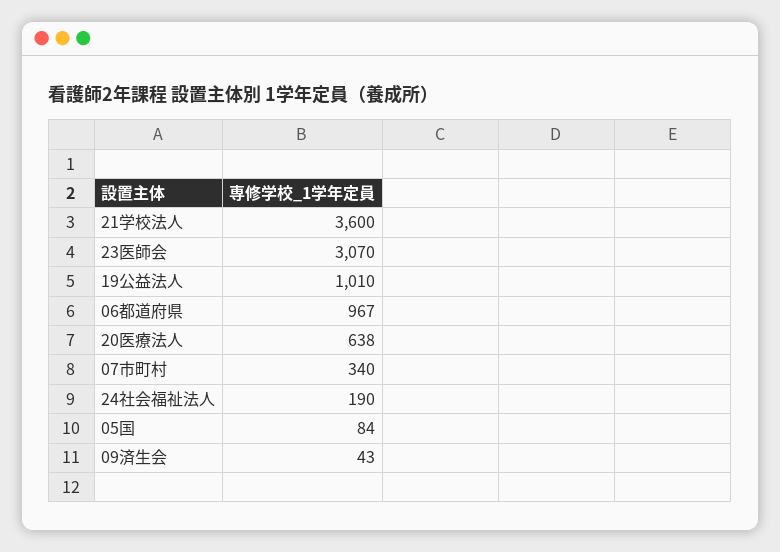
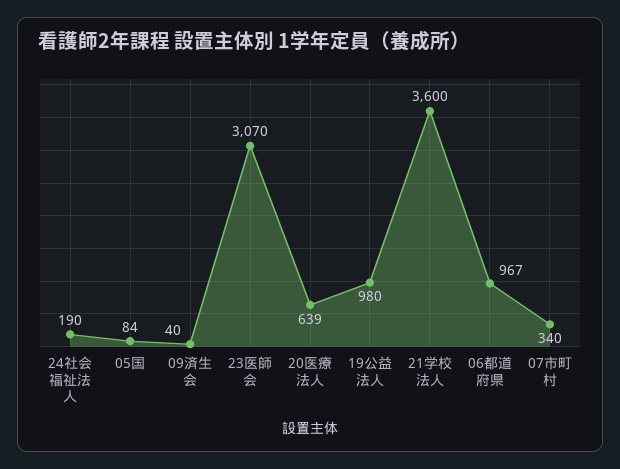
19公益法人: 1010 -> 980
20医療法人: 638 -> 639
09済生会: 43 -> 40

